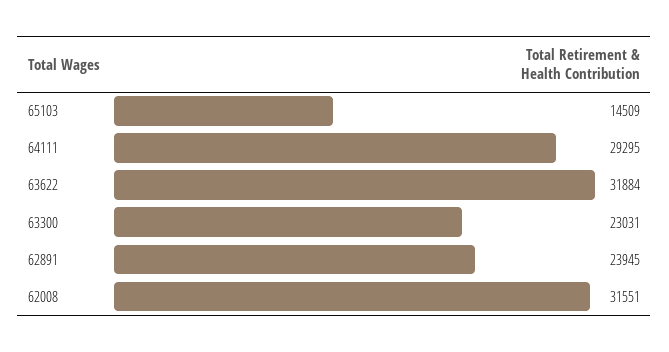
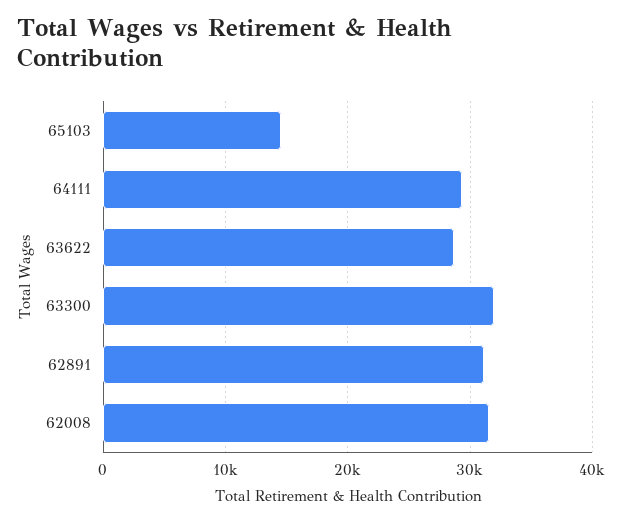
63622: 31884 -> 29000
63300: 23031 -> 32000
62891: 23945 -> 31000

